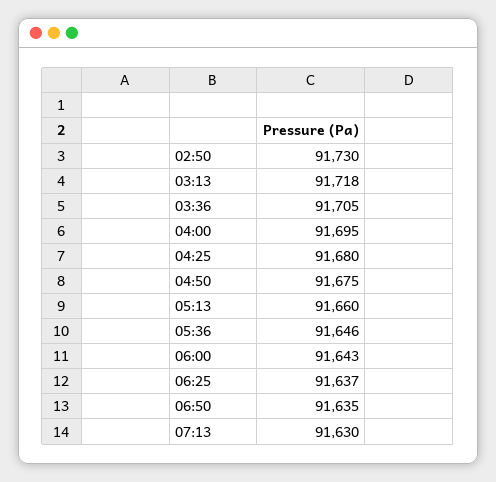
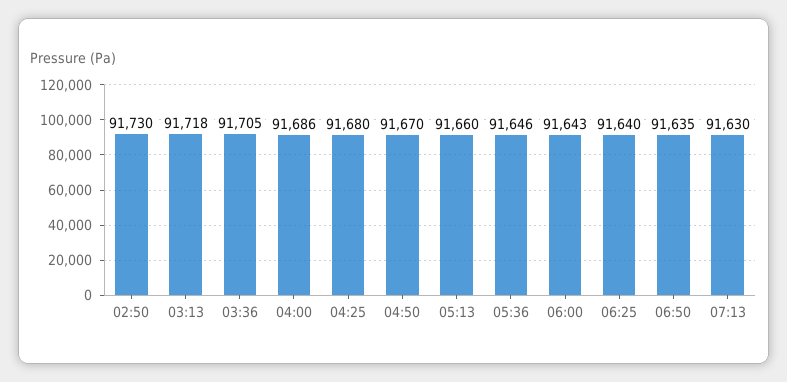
04:00: 91695 -> 91686
04:50: 91675 -> 91670
06:25: 91637 -> 91640

